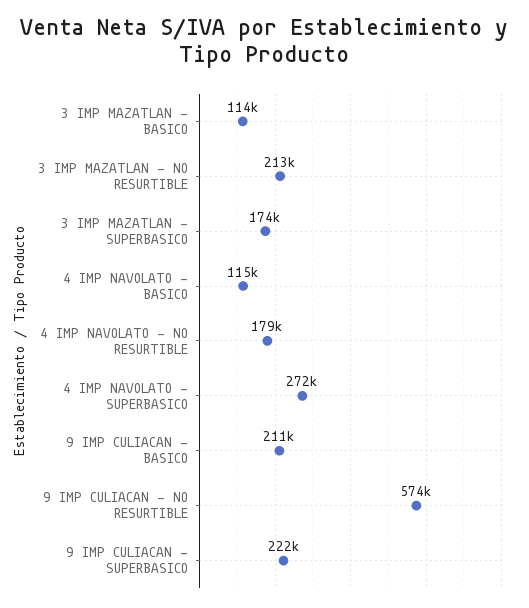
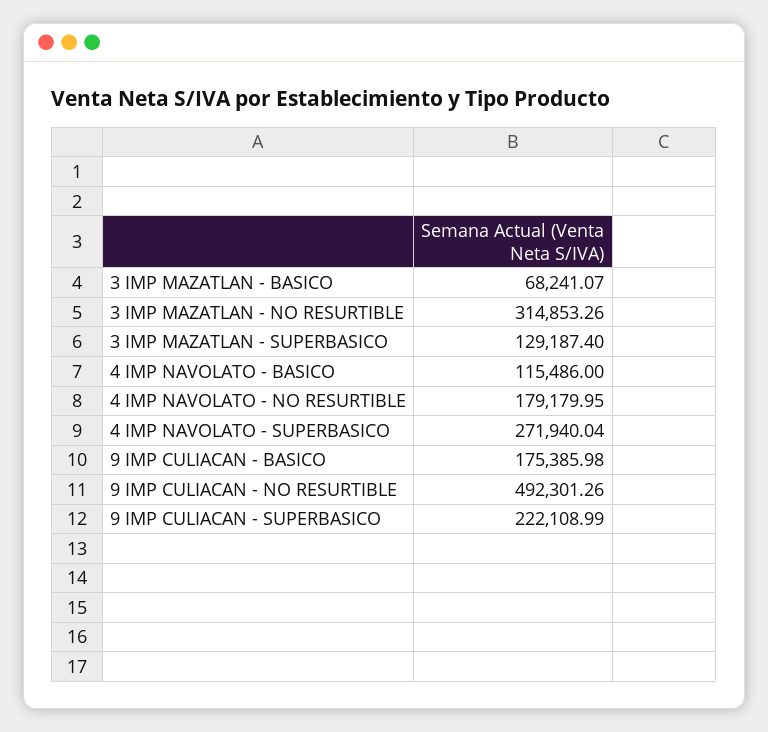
3 IMP MAZATLAN - BASICO: 114000 -> 68241.07
3 IMP MAZATLAN - NO RESURTIBLE: 213000 -> 314853.26
3 IMP MAZATLAN - SUPERBASICO: 174000 -> 129187.4
9 IMP CULIACAN - BASICO: 211000 -> 175385.98
9 IMP CULIACAN - NO RESURTIBLE: 574000 -> 492301.26

